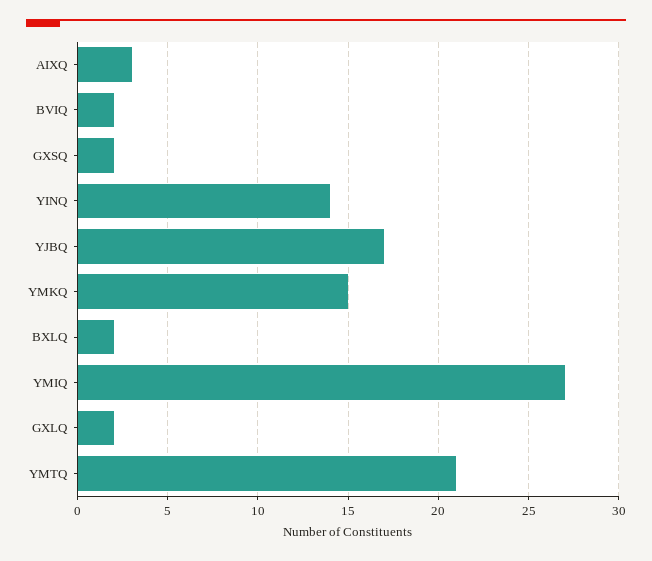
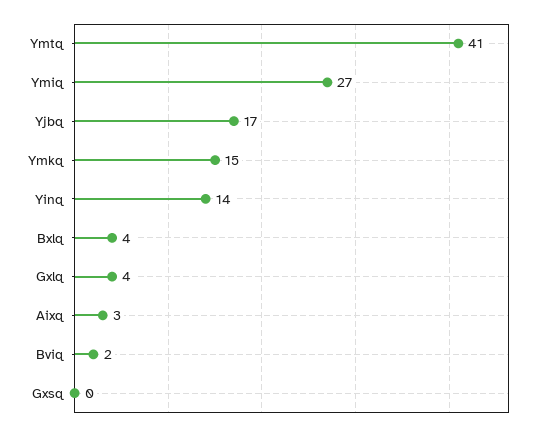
GXSQ: 2 -> 0
BXLQ: 2 -> 4
GXLQ: 2 -> 4
YMTQ: 21 -> 41

